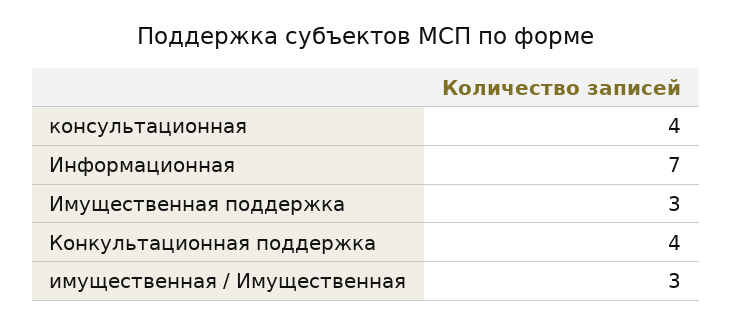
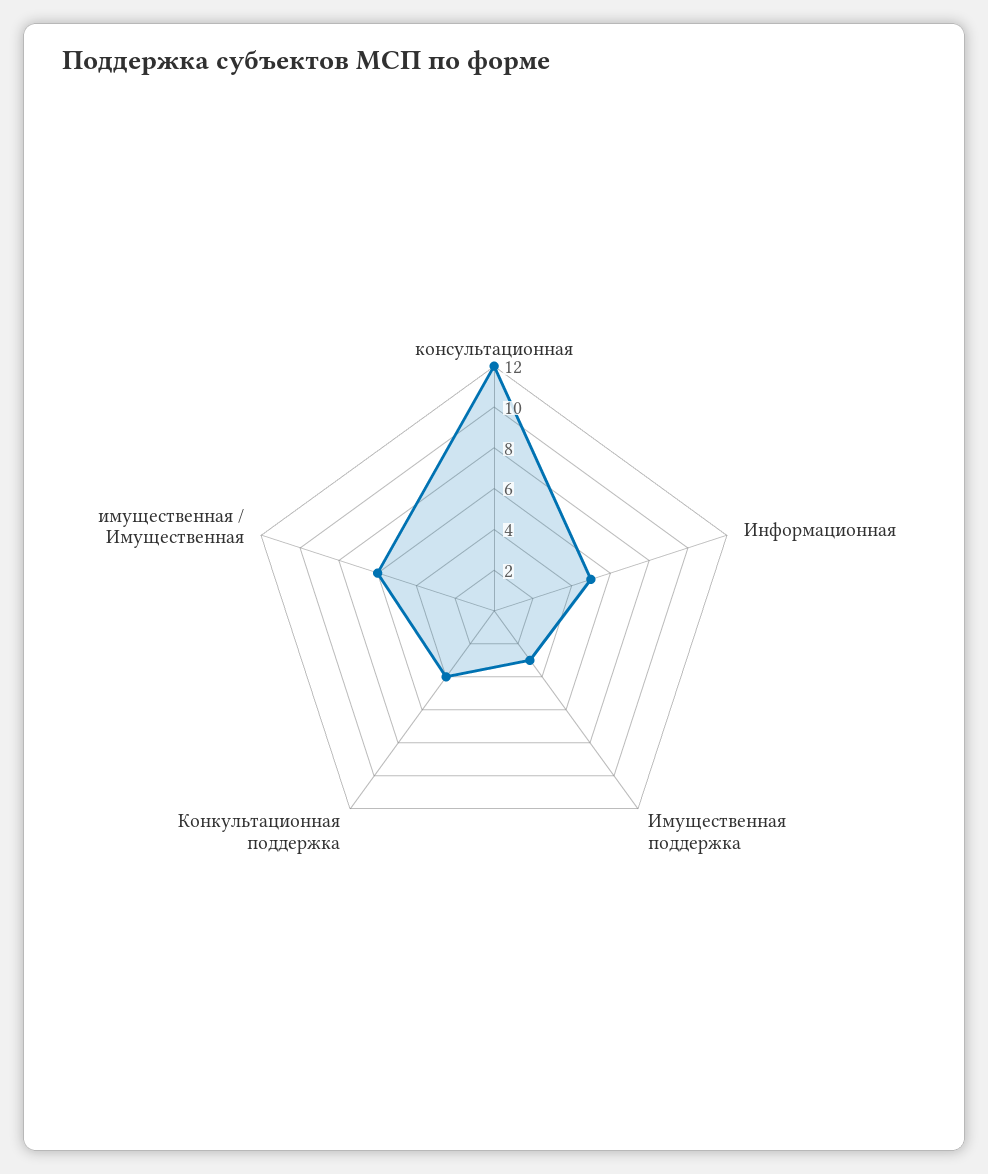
консультационная: 4 -> 12
Информационная: 7 -> 5
имущественная / Имущественная: 3 -> 6

